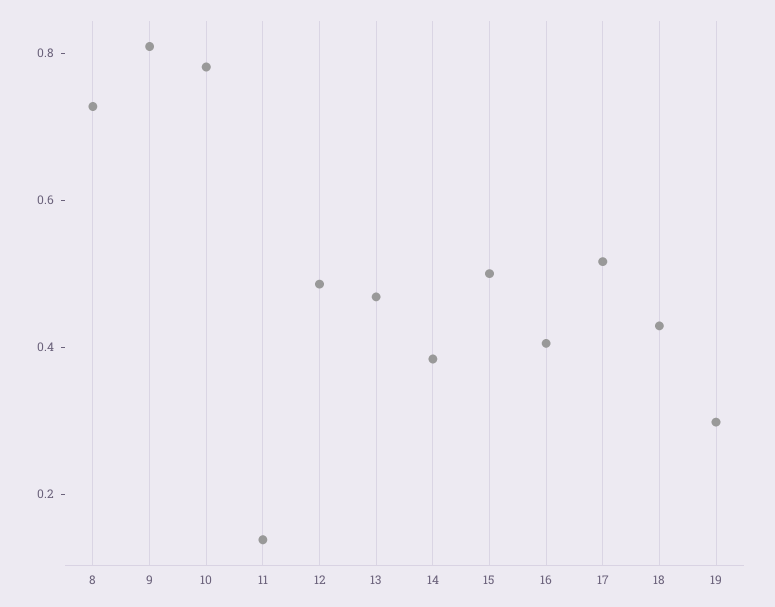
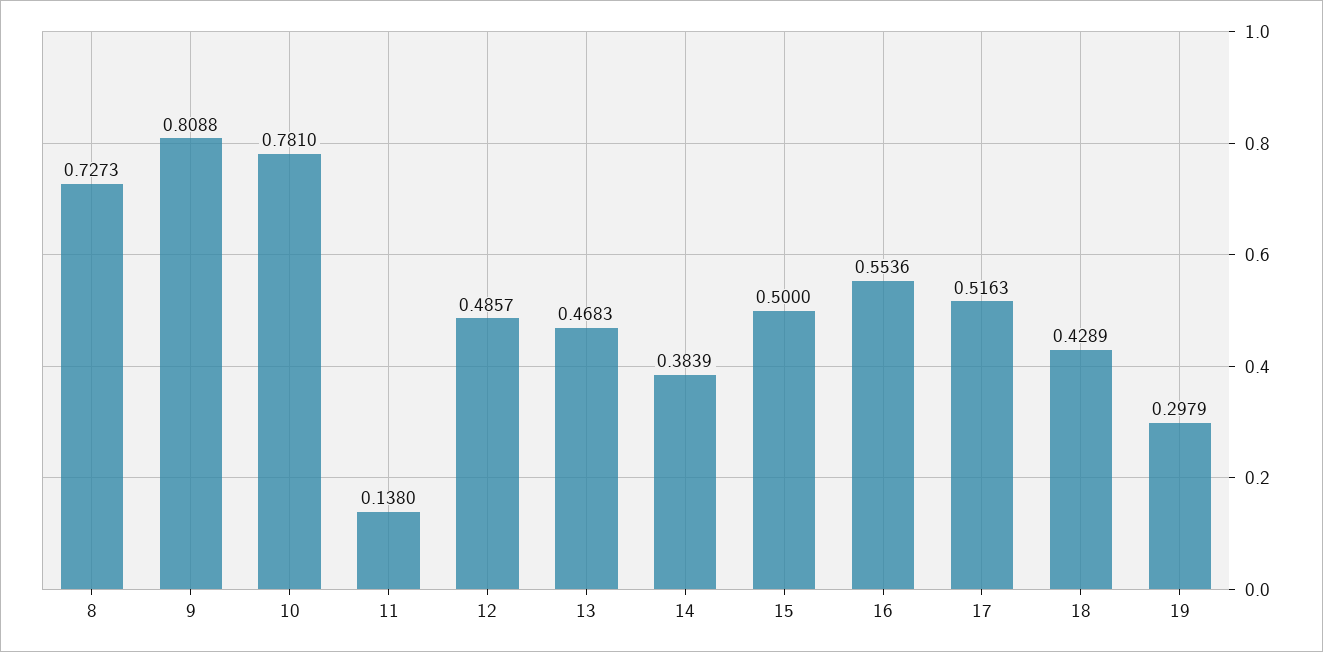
16: 0.4 -> 0.5536

